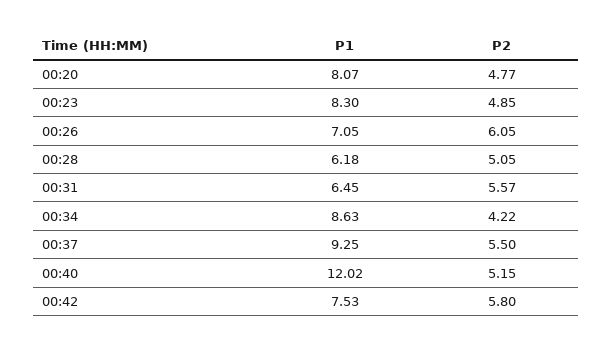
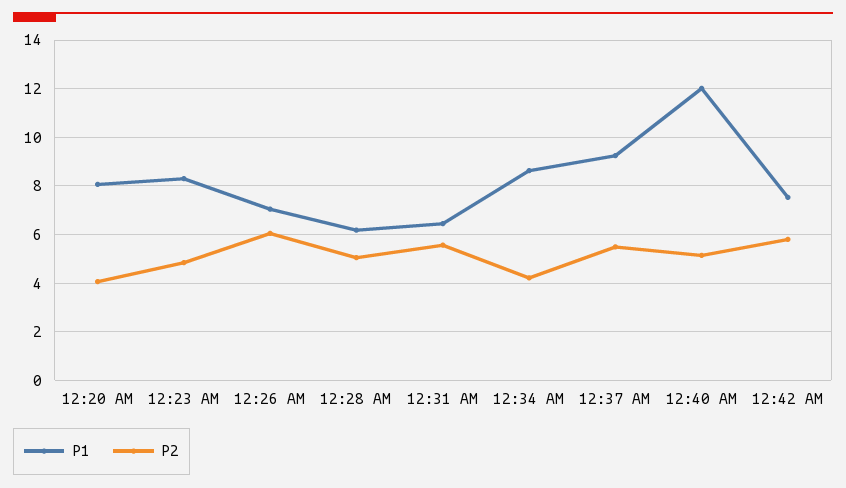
P2, 00:20: 4.77 -> 4

